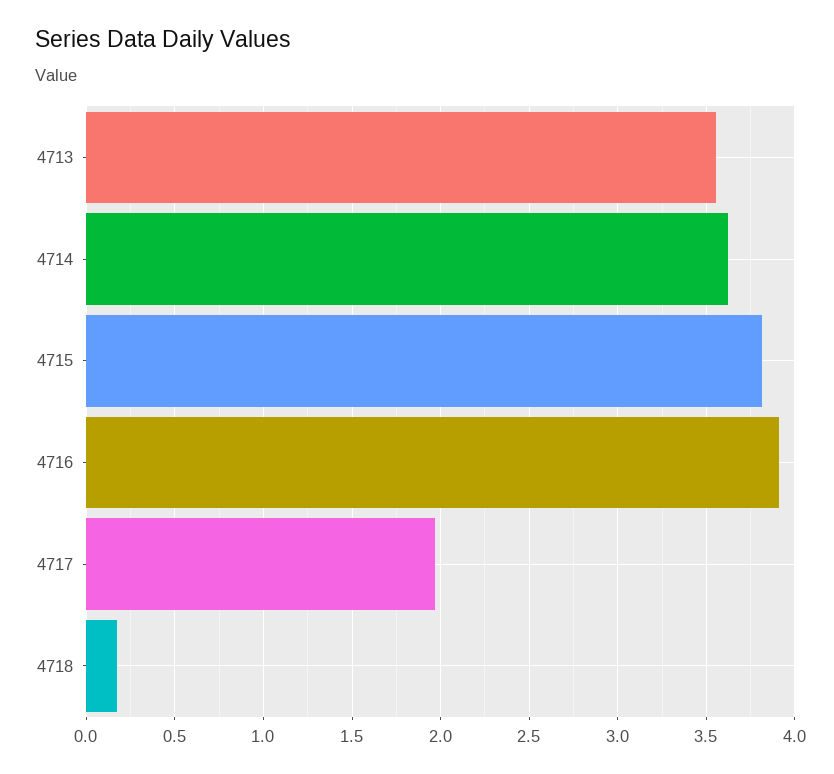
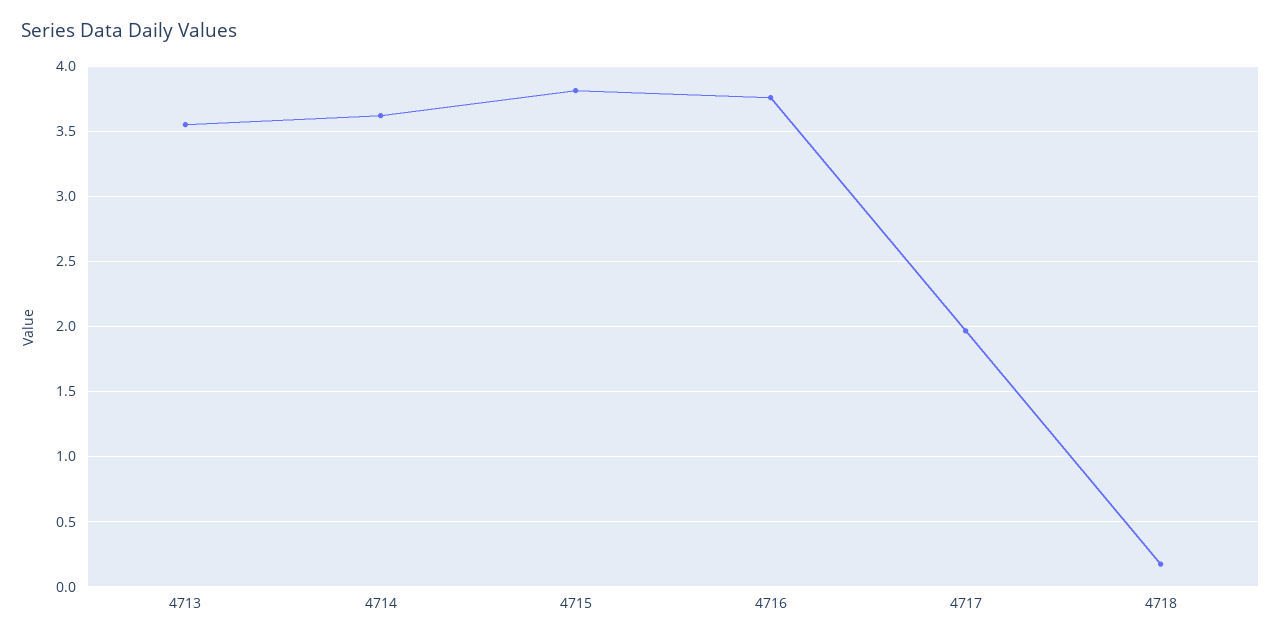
4716: 3.9 -> 3.75

